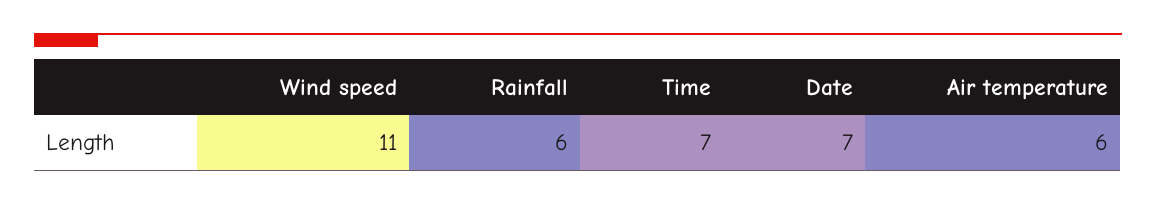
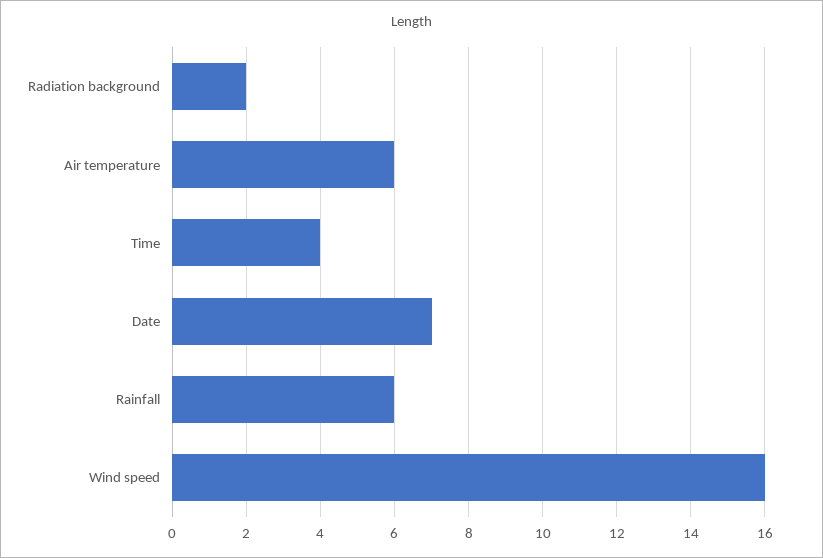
Wind speed: 11 -> 16
Time: 7 -> 4
Radiation background: none -> 2

